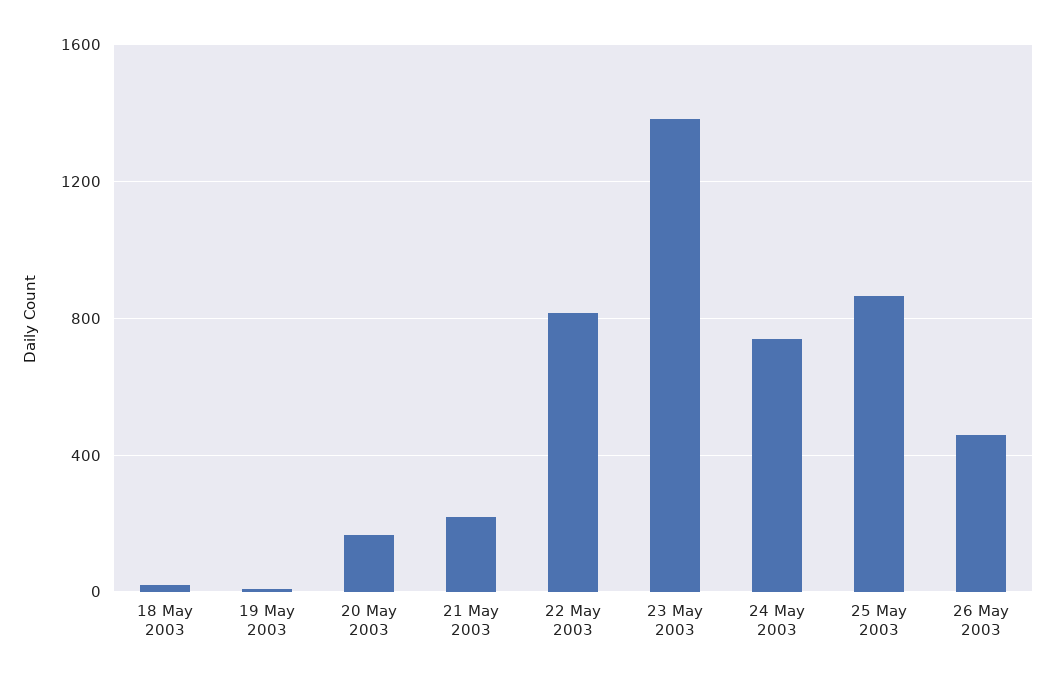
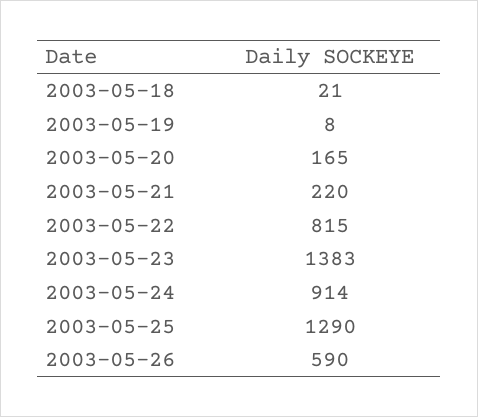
24 May 2003: 750 -> 914
25 May 2003: 850 -> 1290
26 May 2003: 450 -> 590

